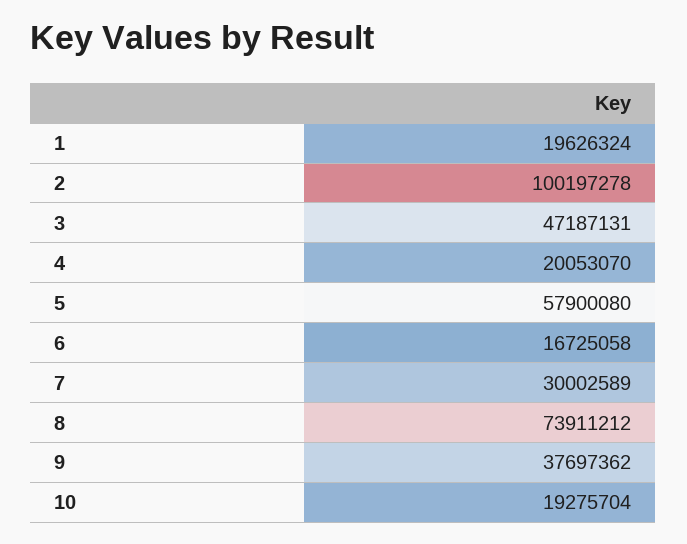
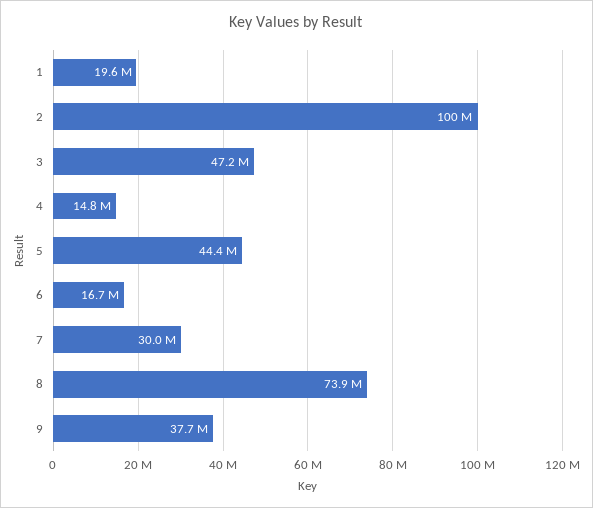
4: 20053070 -> 14800000
5: 57900080 -> 44400000
10: 19275704 -> none

